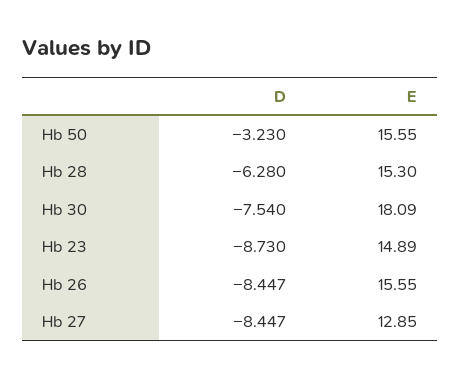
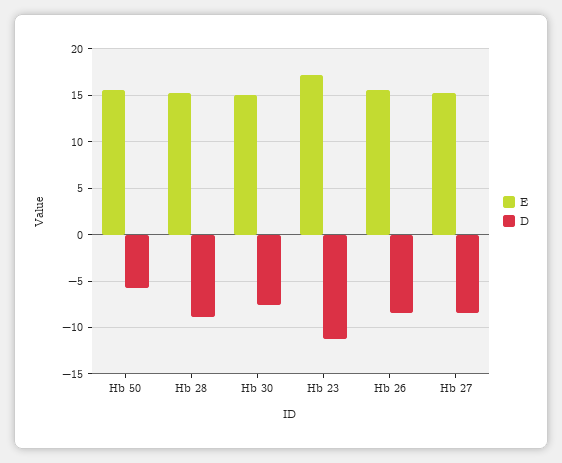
D, Hb 50: -3.23 -> -6
D, Hb 28: -6.28 -> -9
E, Hb 30: 18.09 -> 15
D, Hb 23: -8.73 -> -11
E, Hb 23: 14.89 -> 17
E, Hb 27: 12.85 -> 15

